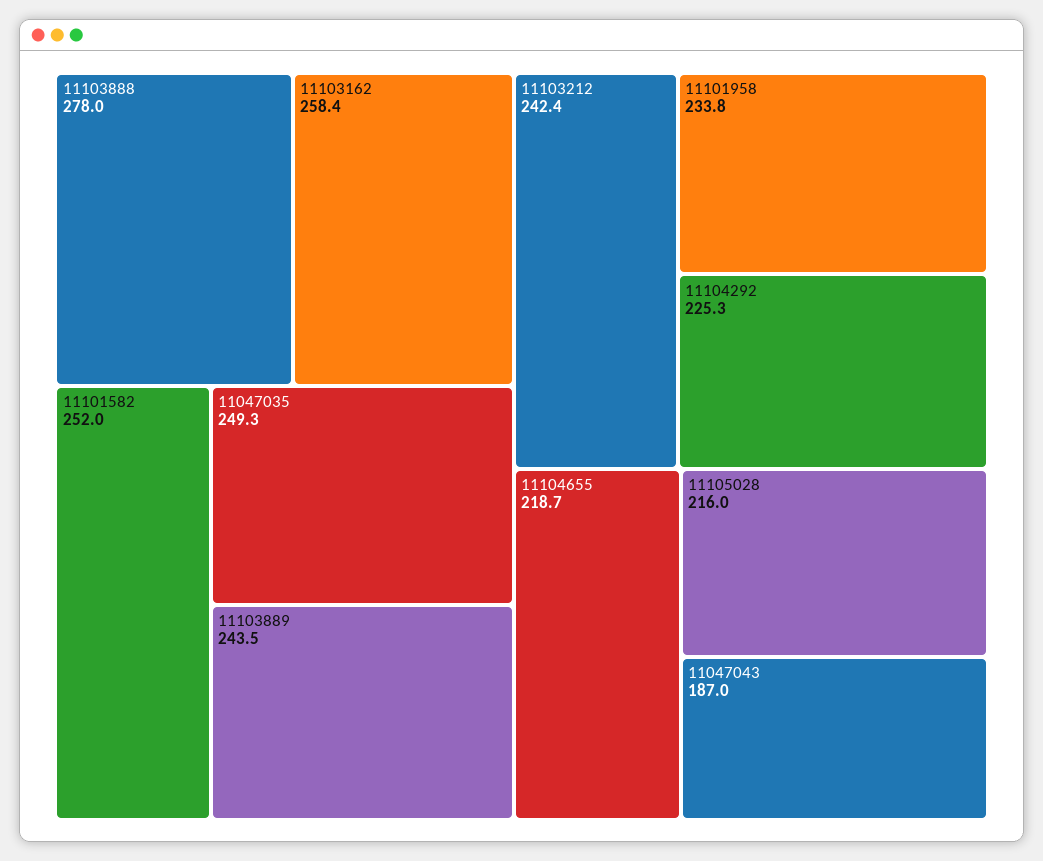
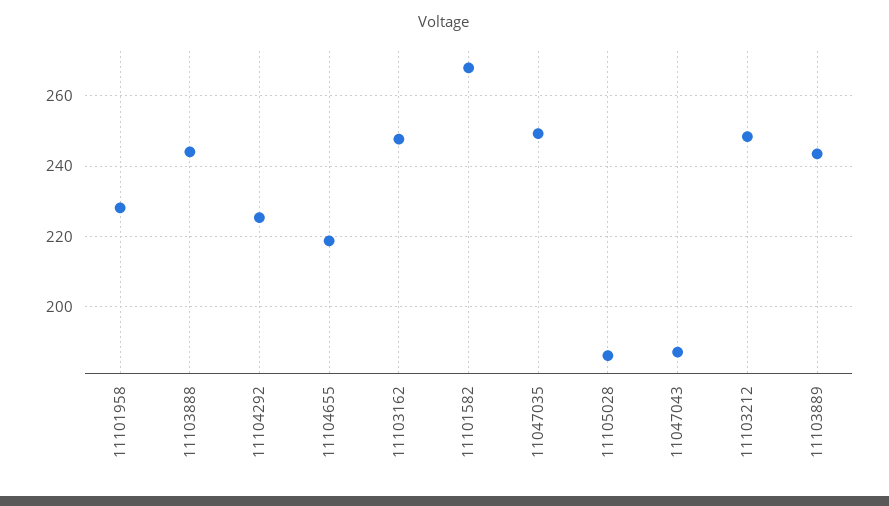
11103888: 278 -> 244
11103162: 258.4 -> 248
11101582: 252 -> 268
11103212: 242.4 -> 248
11101958: 233.8 -> 228
11105028: 216 -> 186

